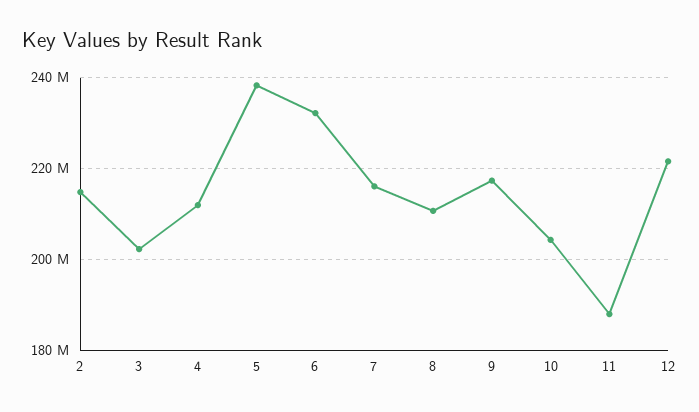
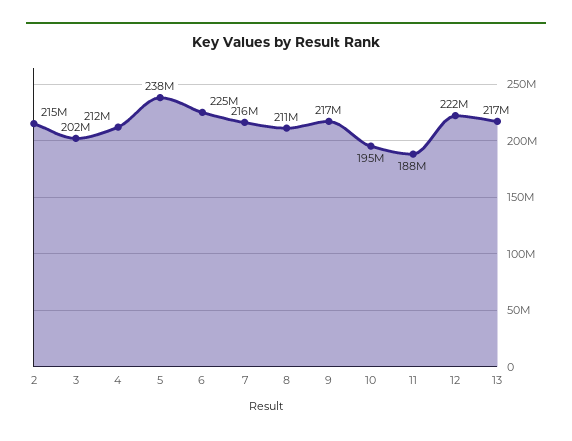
6: 232000000 -> 225000000
10: 204000000 -> 195000000
13: none -> 217000000

